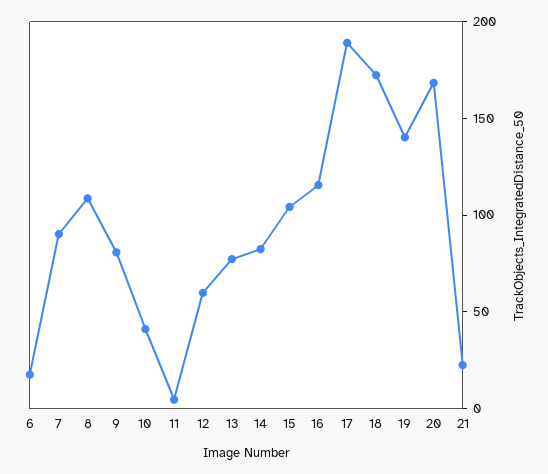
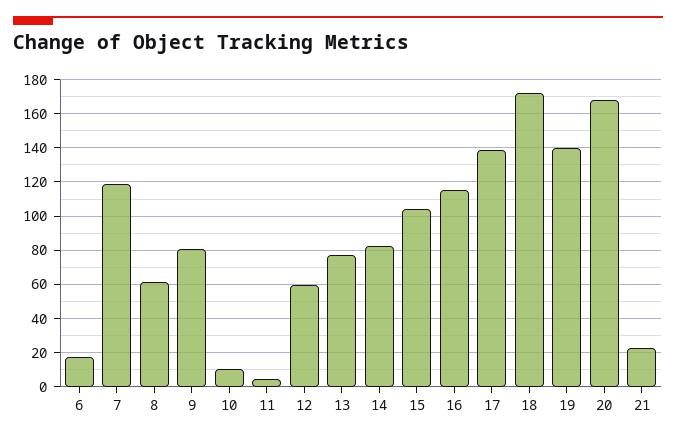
7: 90 -> 120
8: 110 -> 60
10: 40 -> 10
17: 190 -> 140

